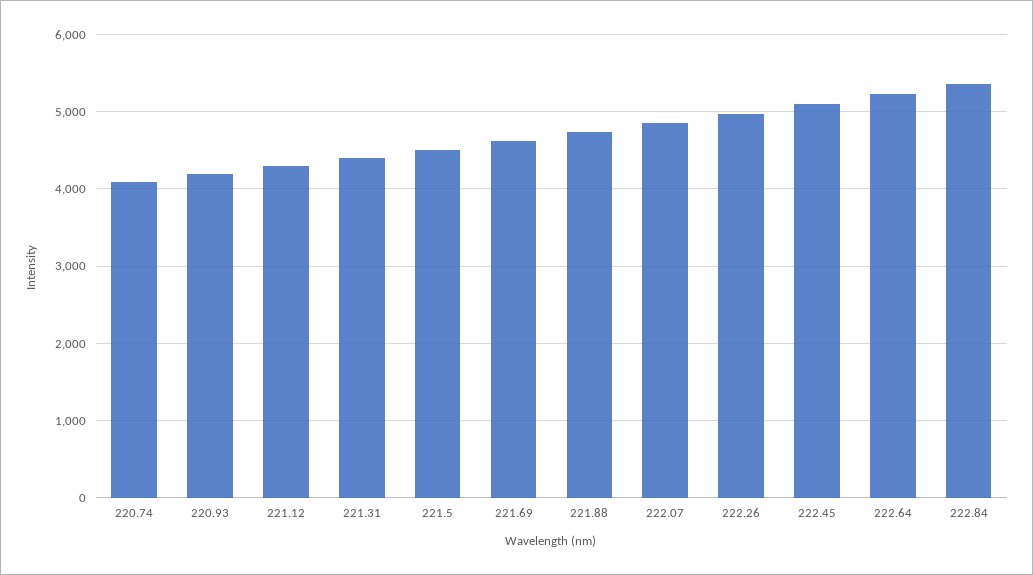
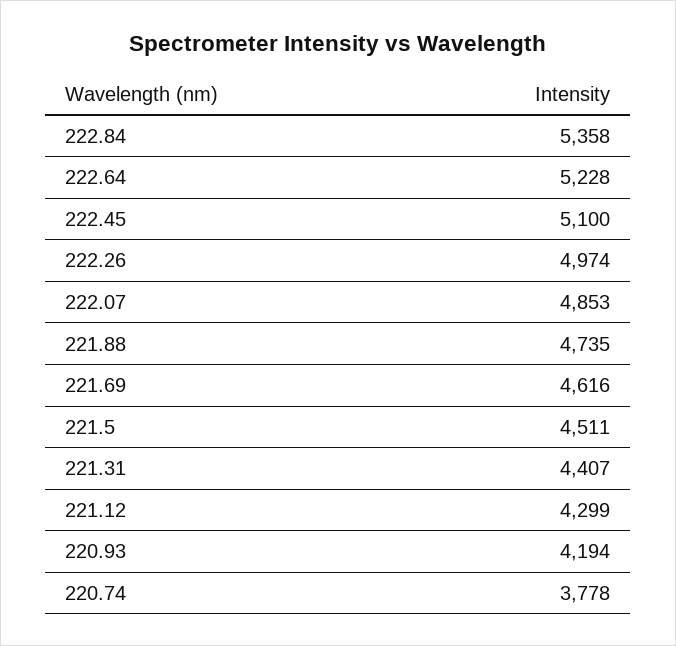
220.74: 4100 -> 3778

